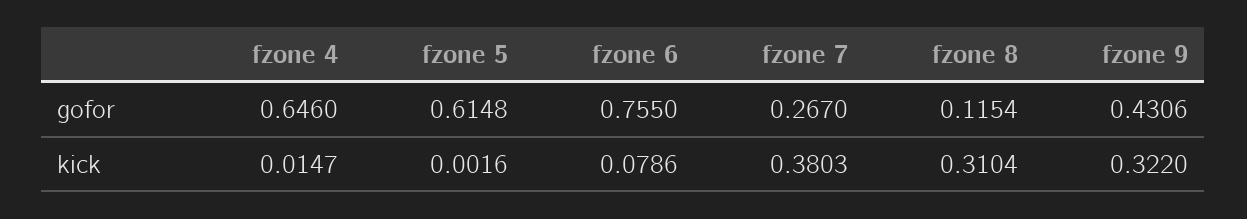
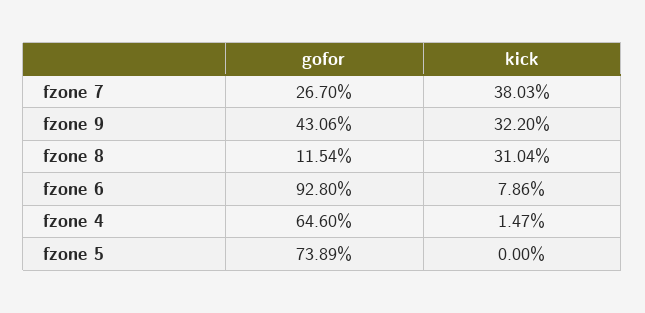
fzone 5, gofor: 0.6148 -> 0.7389
fzone 6, gofor: 0.755 -> 0.928
fzone 5, kick: 0.0016 -> 0

